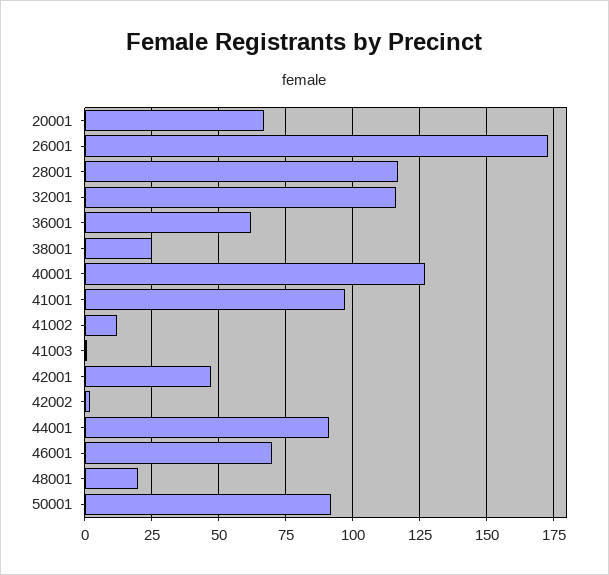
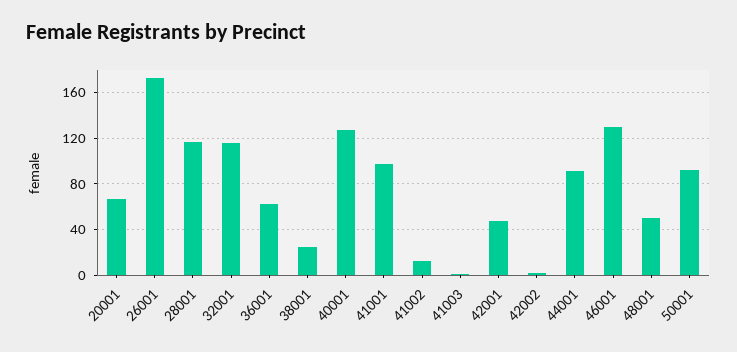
46001: 70 -> 130
48001: 20 -> 50

